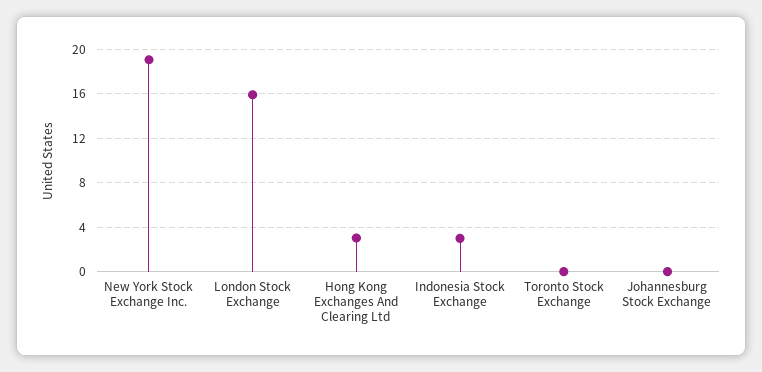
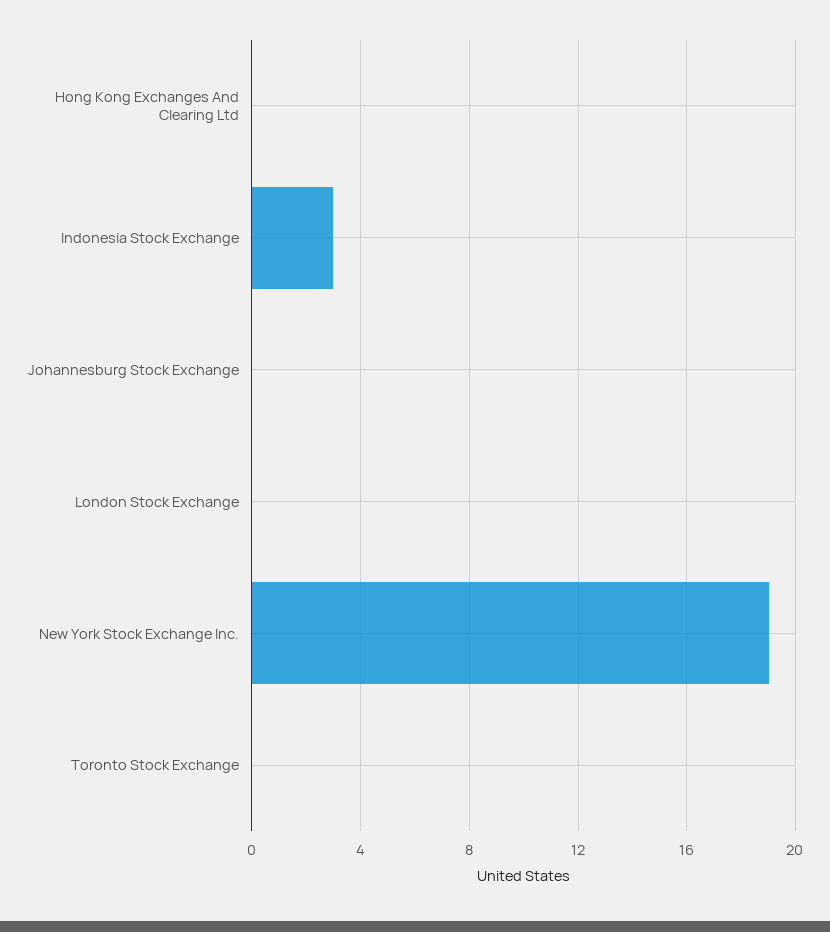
London Stock Exchange: 16 -> 0
Hong Kong Exchanges And Clearing Ltd: 3 -> 0

